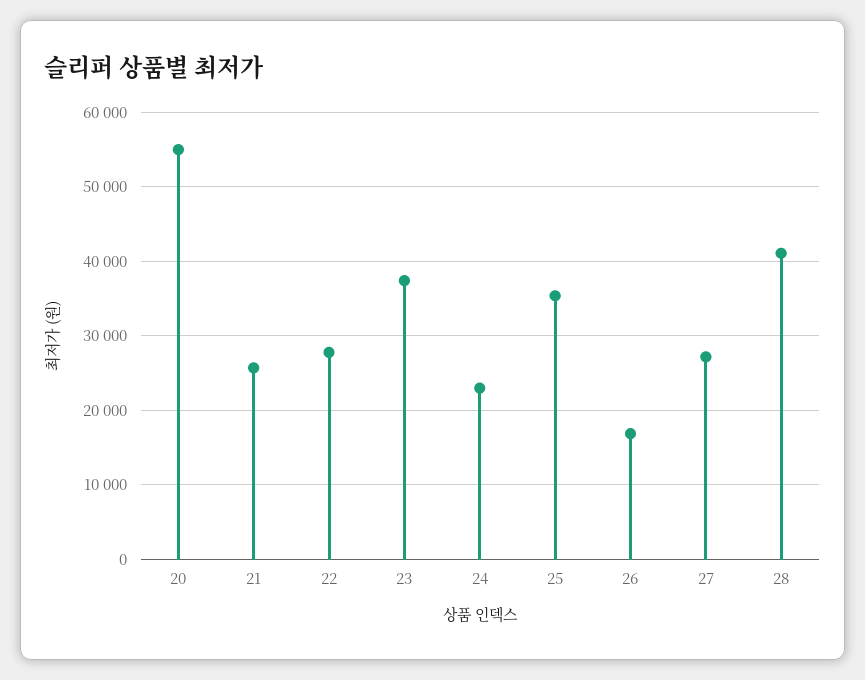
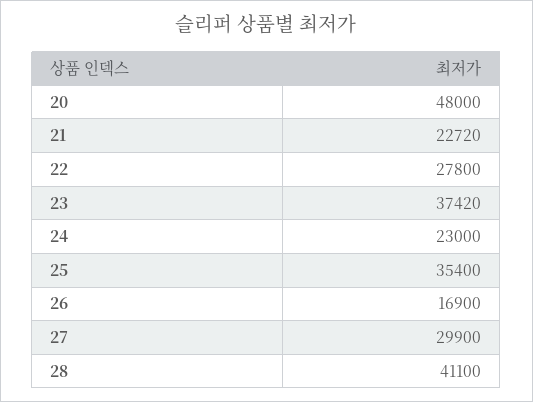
20: 55000 -> 48000
21: 26000 -> 22720
27: 27000 -> 29900

